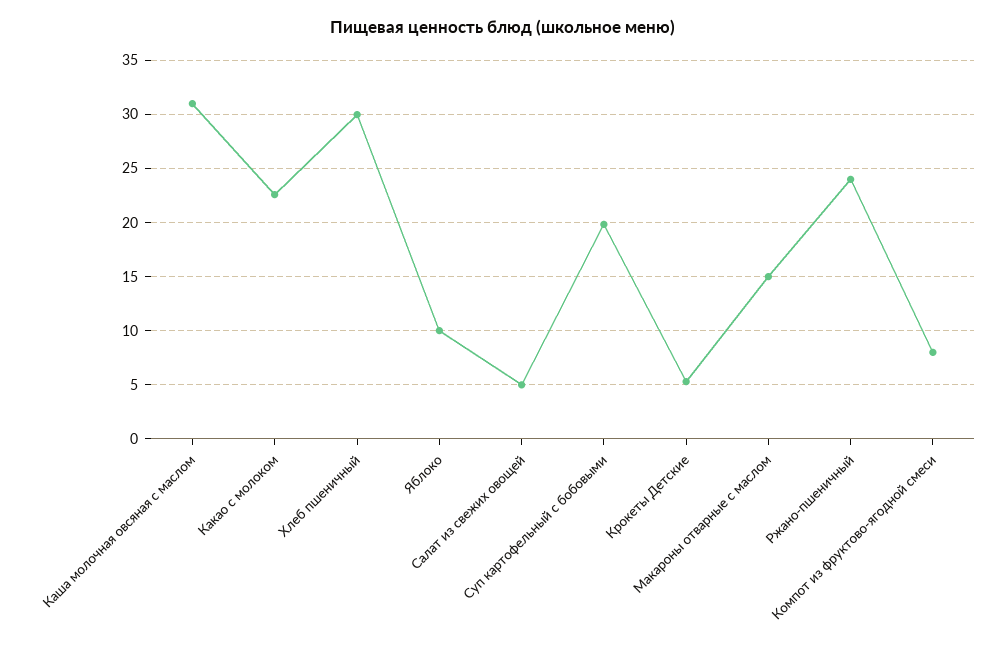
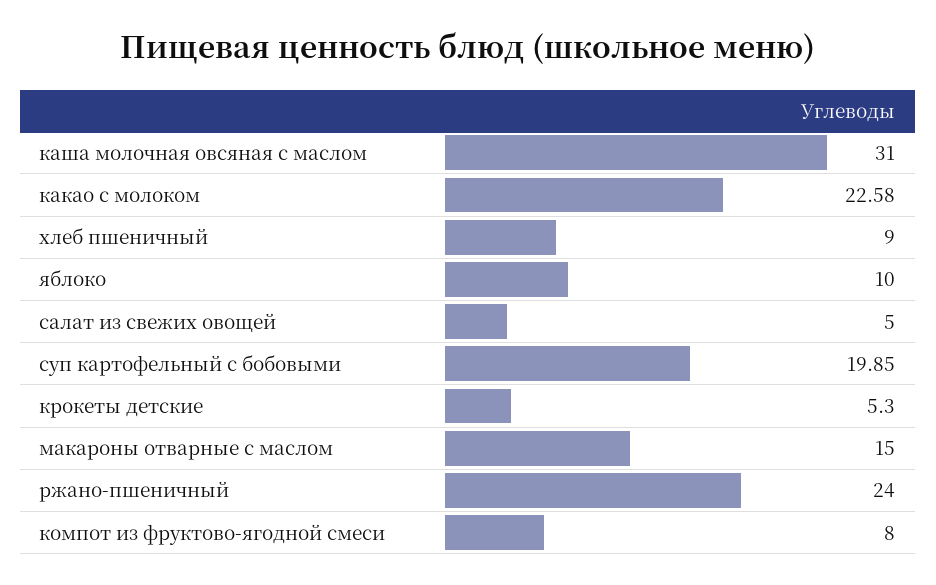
Хлеб пшеничный: 30 -> 9

